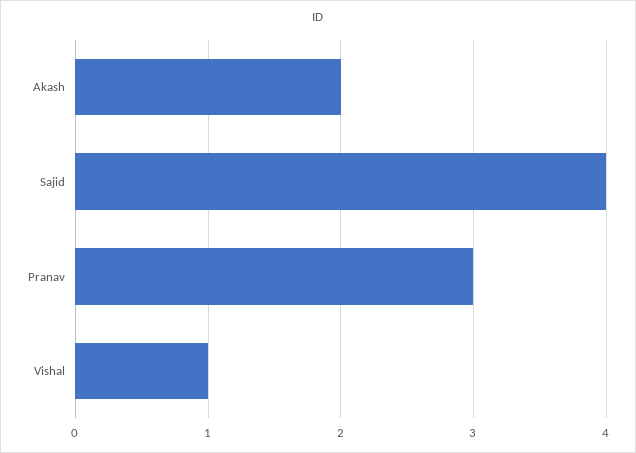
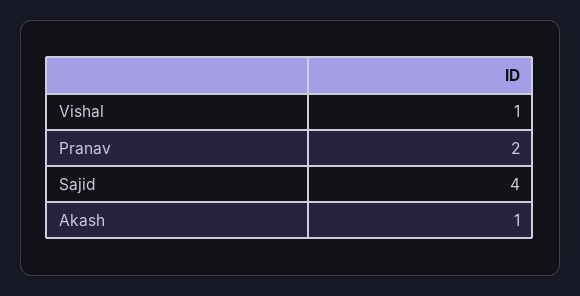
Akash: 2 -> 1
Pranav: 3 -> 2

